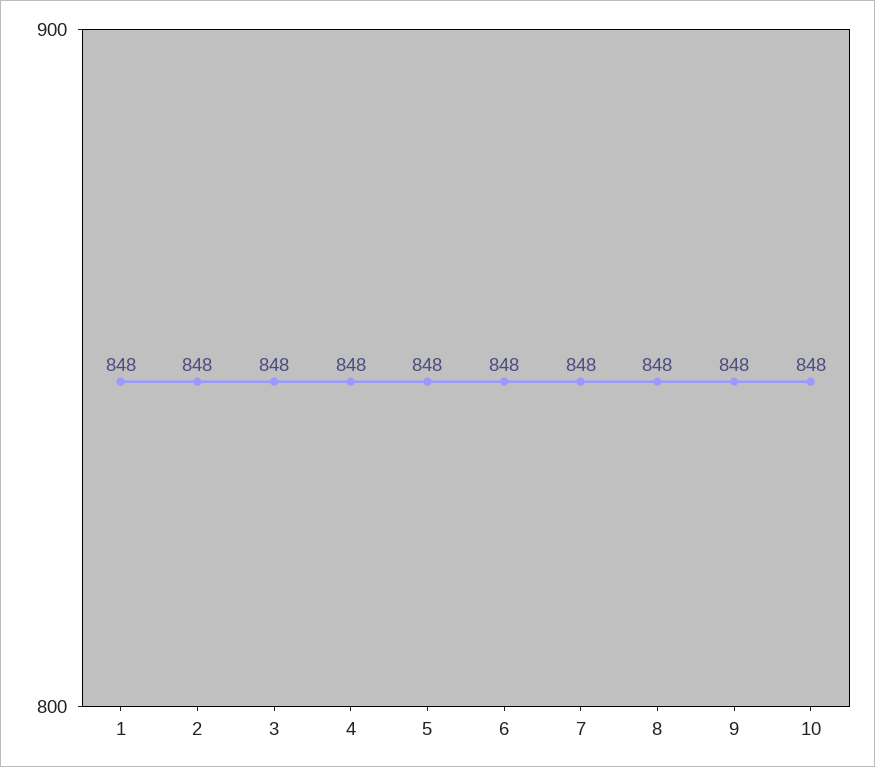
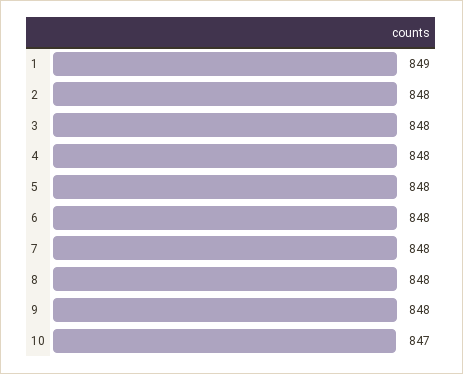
1: 848 -> 849
10: 848 -> 847

